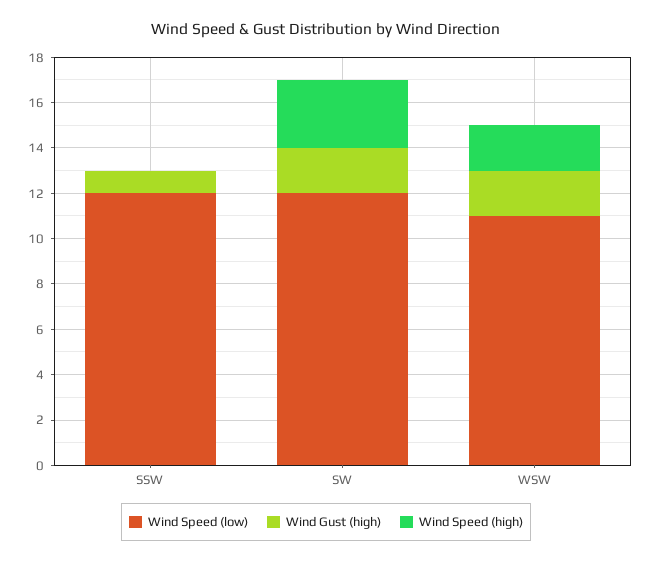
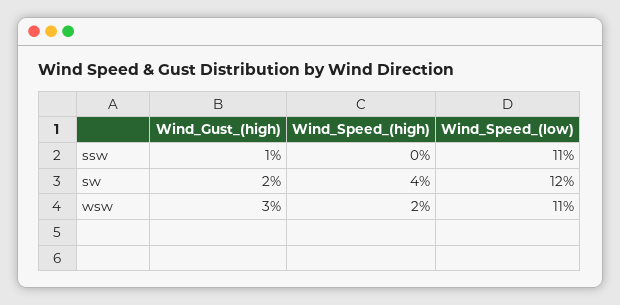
Wind Speed (low), SSW: 12 -> 11
Wind Speed (high), SW: 3 -> 4
Wind Gust (high), WSW: 2 -> 3

